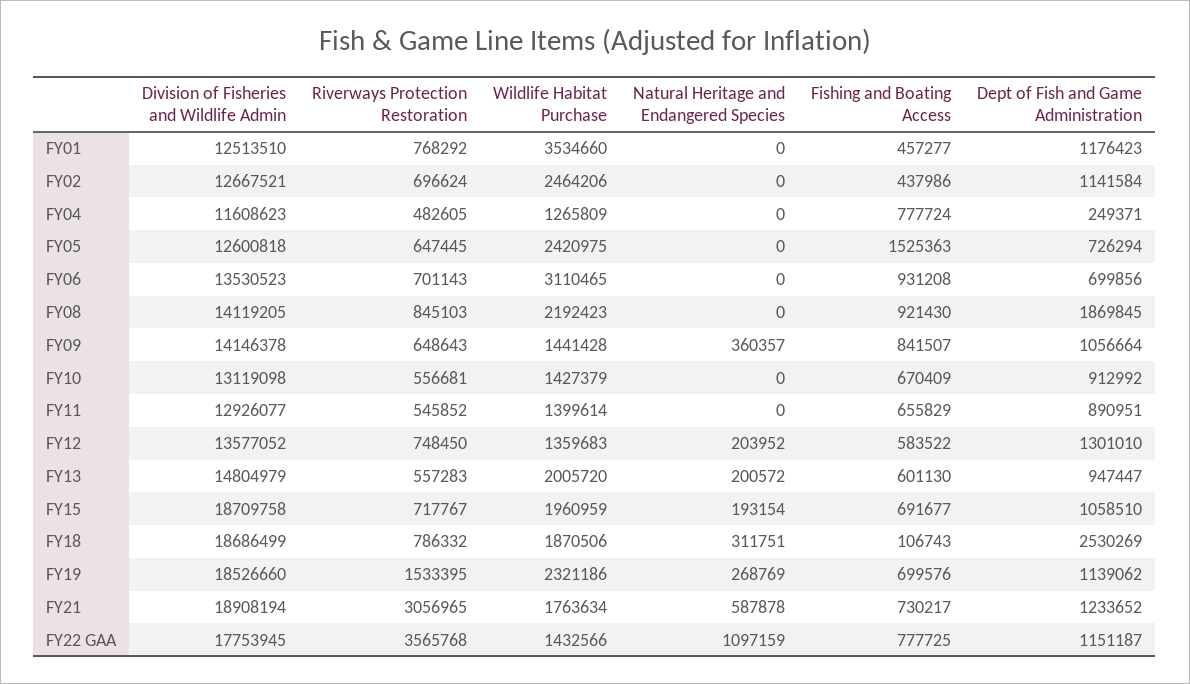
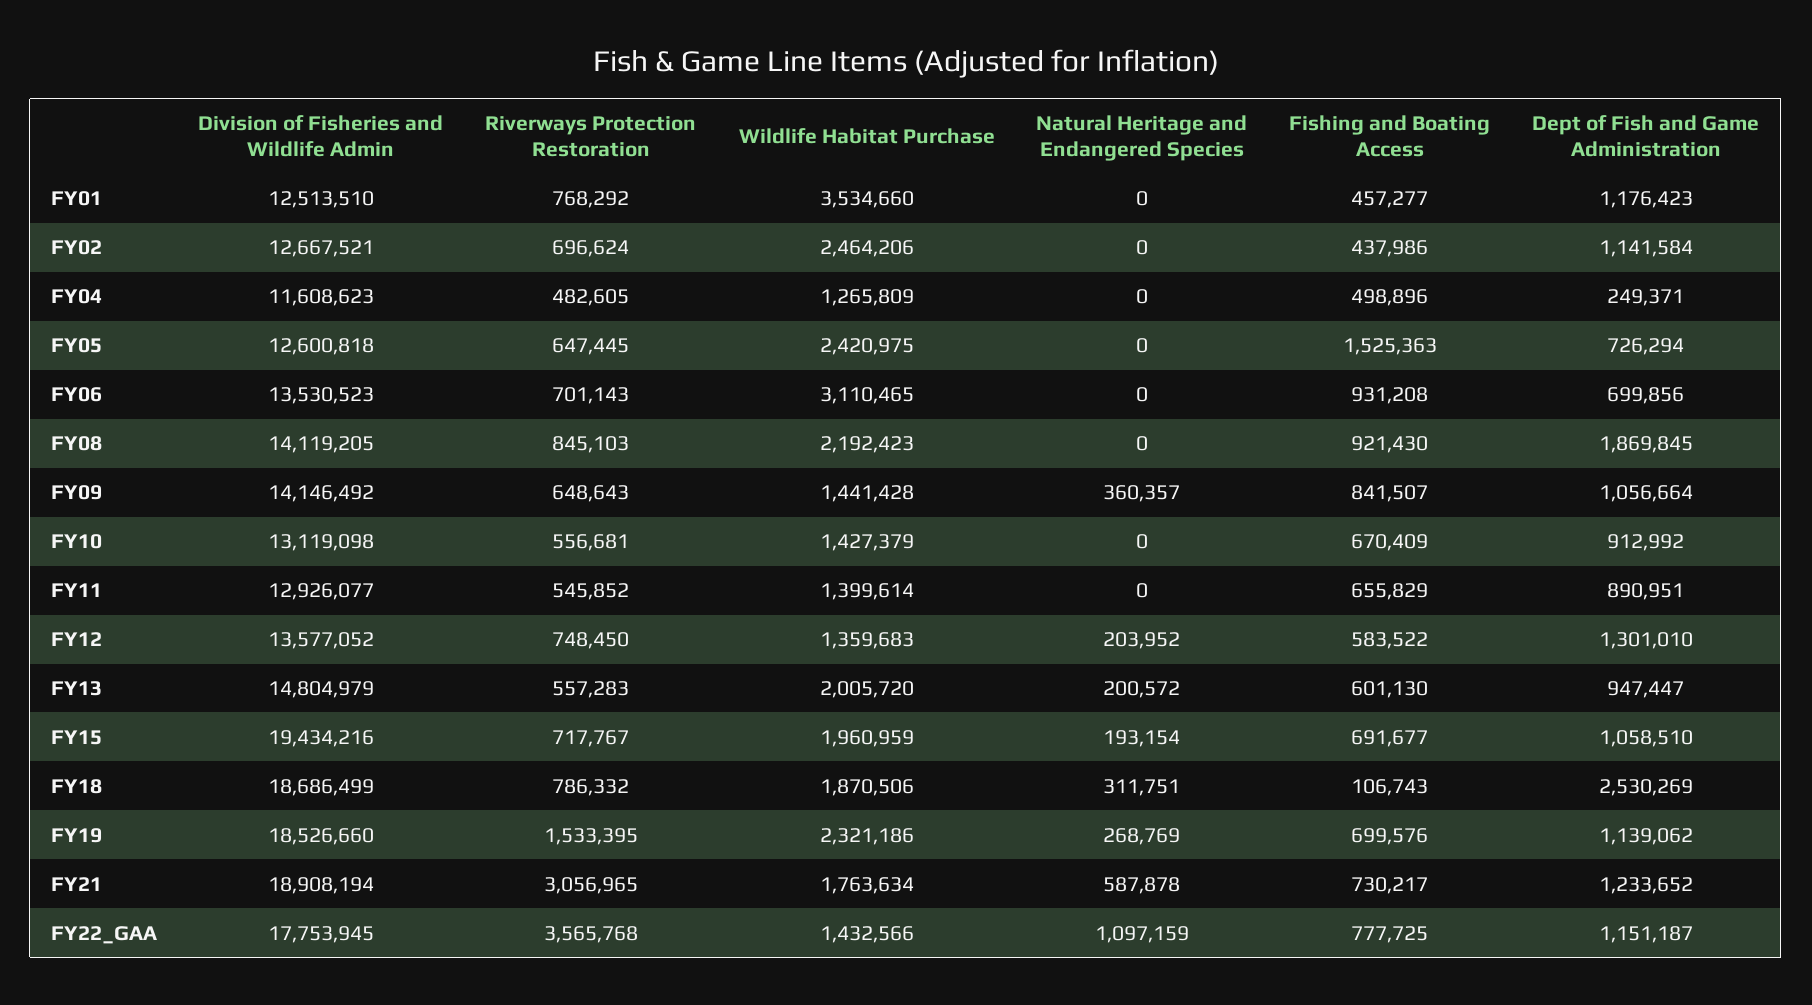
Fishing and Boating Access, FY04: 777724 -> 498896
Division of Fisheries and Wildlife Admin, FY09: 14146378 -> 14146492
Division of Fisheries and Wildlife Admin, FY15: 18709758 -> 19434216

